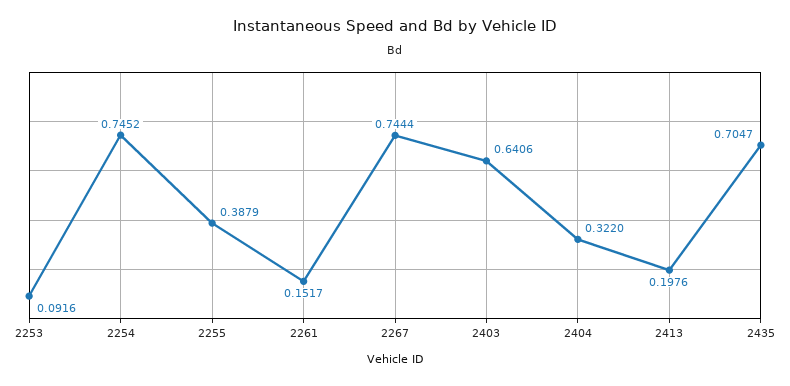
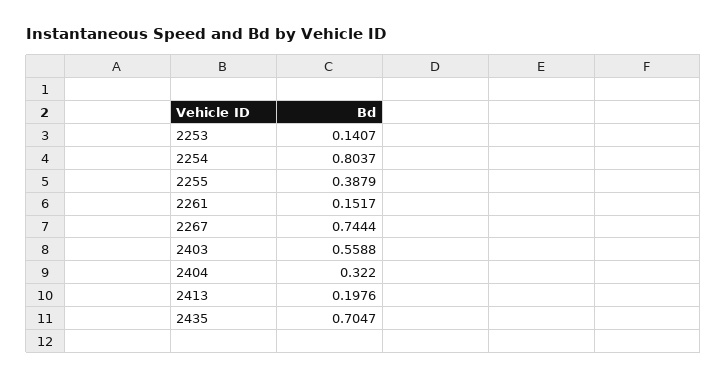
2253: 0.0916 -> 0.1407
2254: 0.7452 -> 0.8037
2403: 0.6406 -> 0.5588

